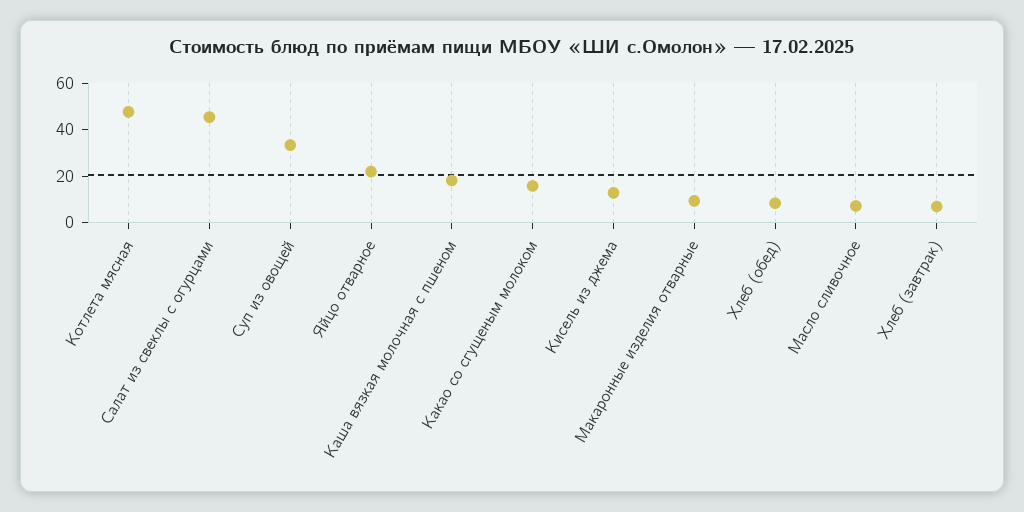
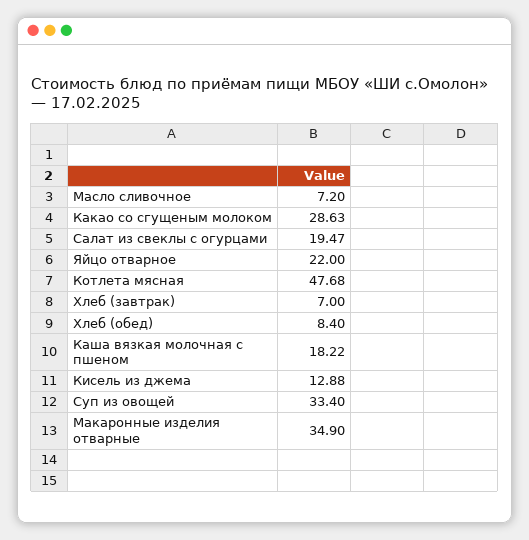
Салат из свеклы с огурцами: 45 -> 19.47
Какао со сгущеным молоком: 15 -> 28.63
Макаронные изделия отварные: 10 -> 34.9

